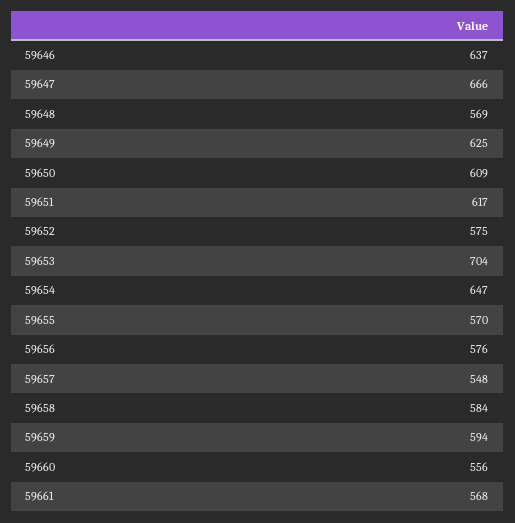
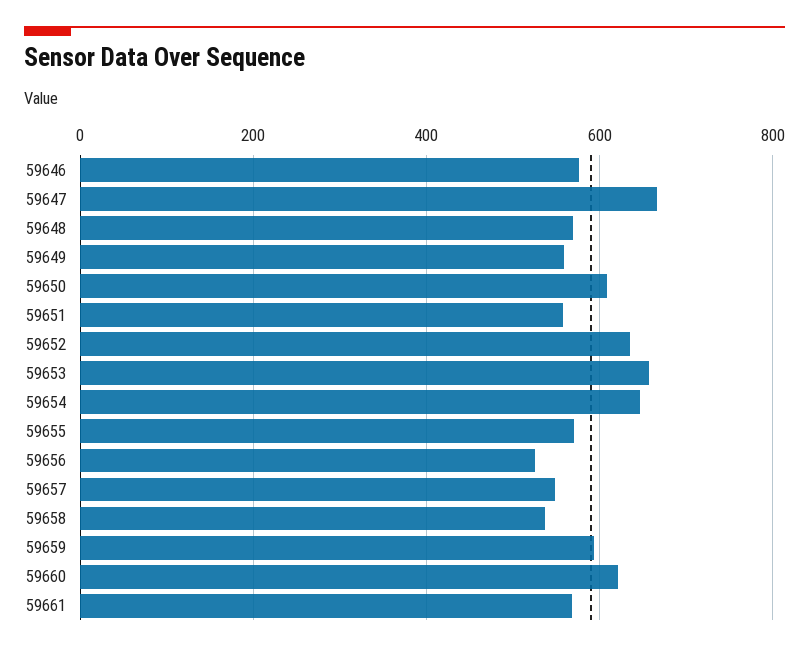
59646: 637 -> 580
59649: 625 -> 560
59651: 617 -> 560
59652: 575 -> 640
59653: 704 -> 660
59656: 576 -> 520
59658: 584 -> 540
59660: 556 -> 620

